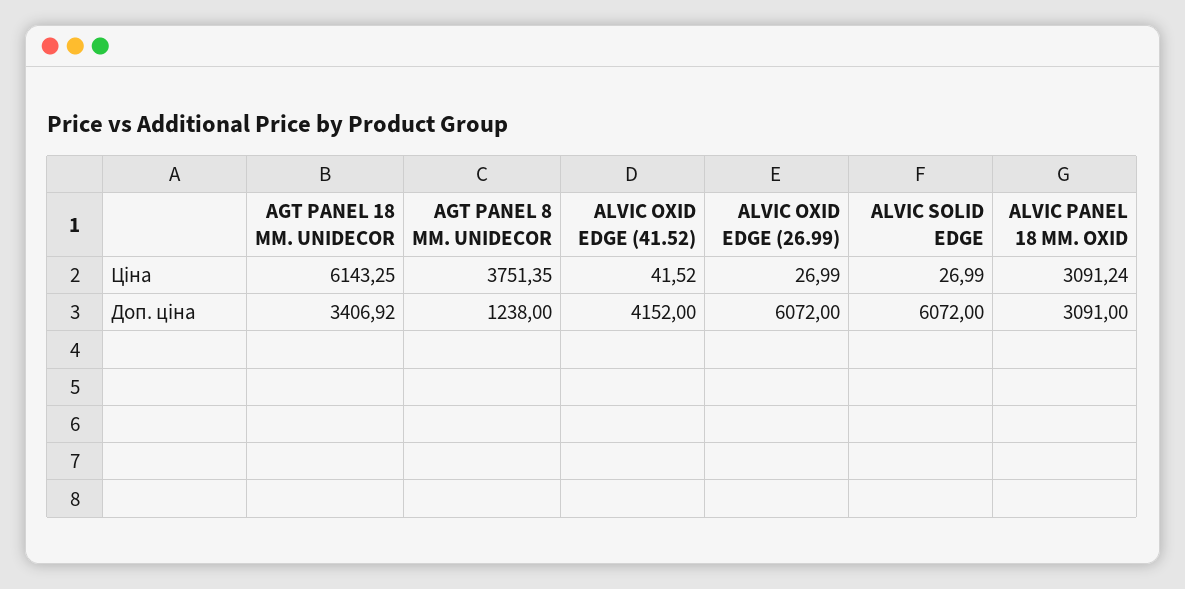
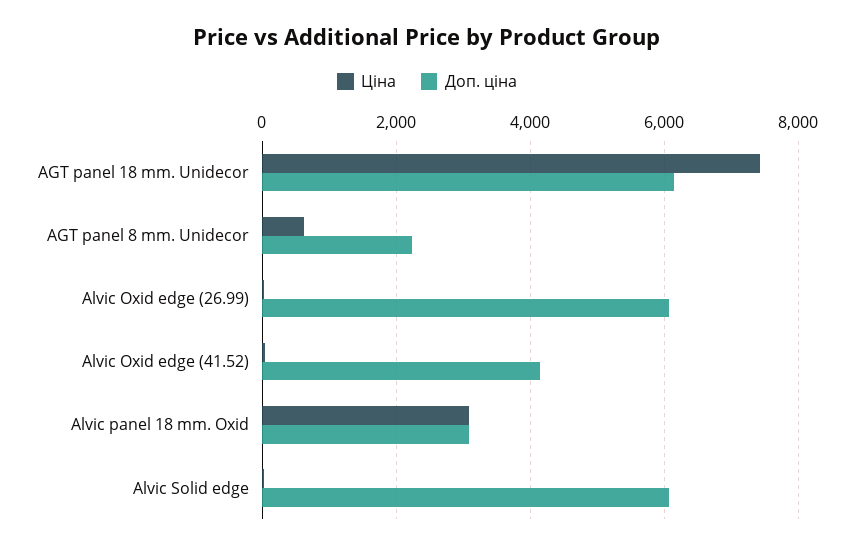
Ціна, AGT PANEL 18 MM. UNIDECOR: 6143.25 -> 7400
Ціна, AGT PANEL 8 MM. UNIDECOR: 3751.35 -> 600
Доп. ціна, AGT PANEL 18 MM. UNIDECOR: 3406.92 -> 6200
Доп. ціна, AGT PANEL 8 MM. UNIDECOR: 1238 -> 2200

